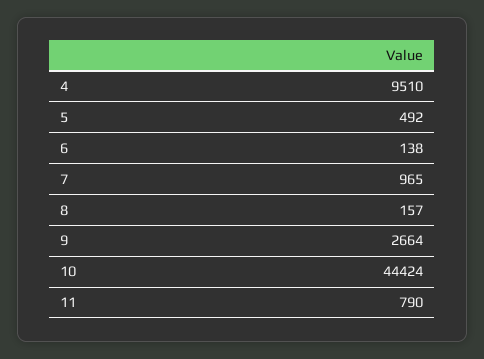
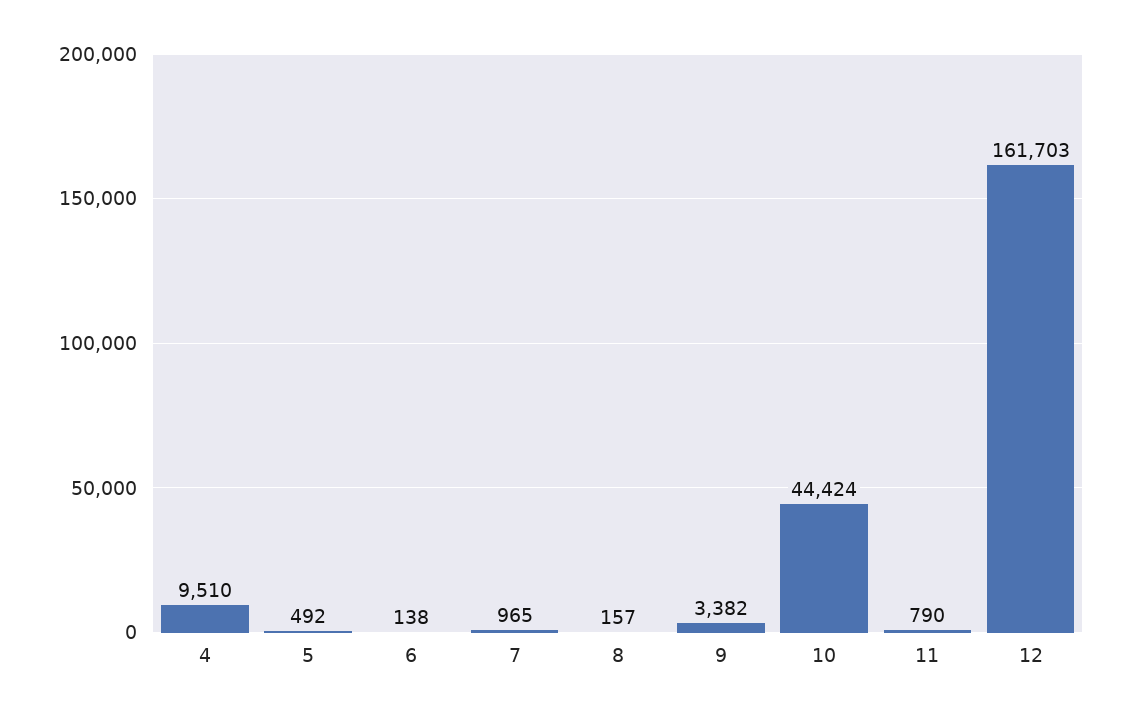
9: 2664 -> 3382
12: none -> 161703

